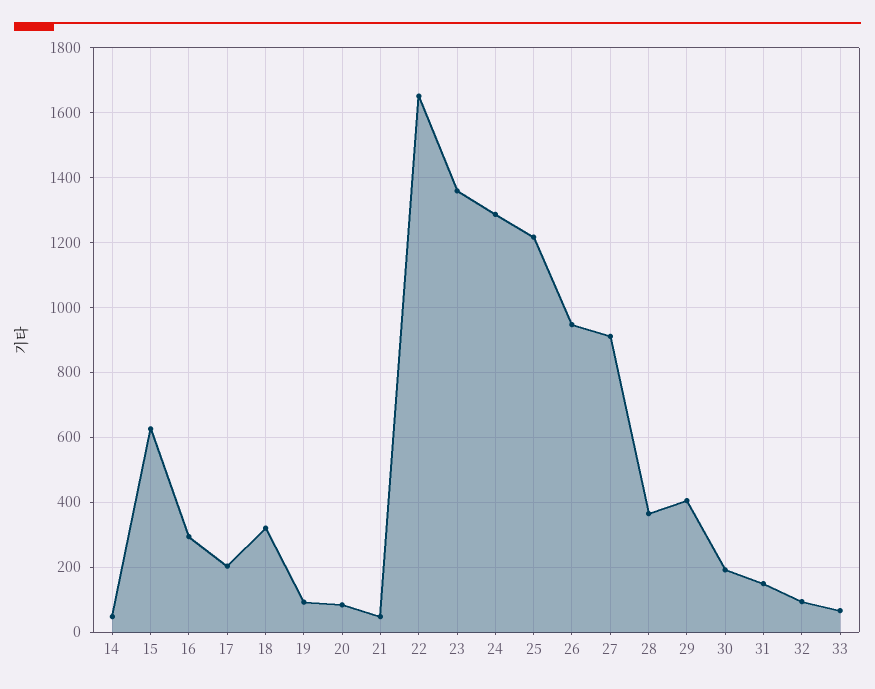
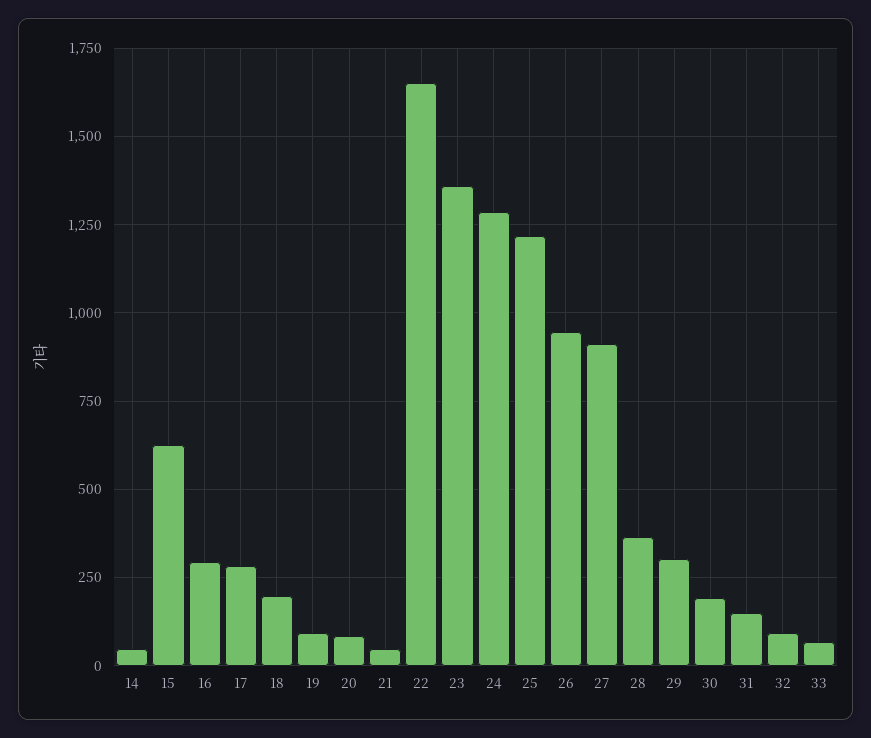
17: 200 -> 275
18: 320 -> 200
29: 400 -> 300

